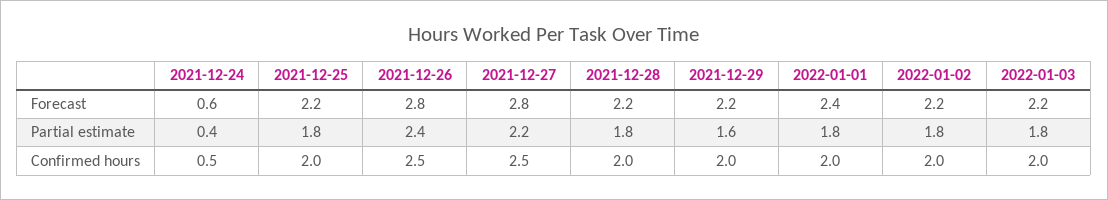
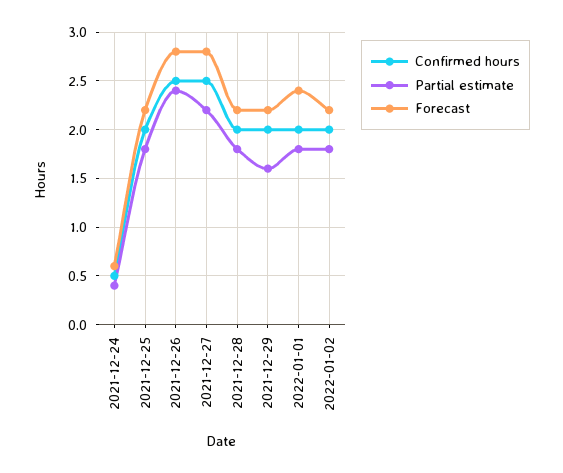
Forecast, 2022-01-03: 2.2 -> none
Partial estimate, 2022-01-03: 1.8 -> none
Confirmed hours, 2022-01-03: 2 -> none

